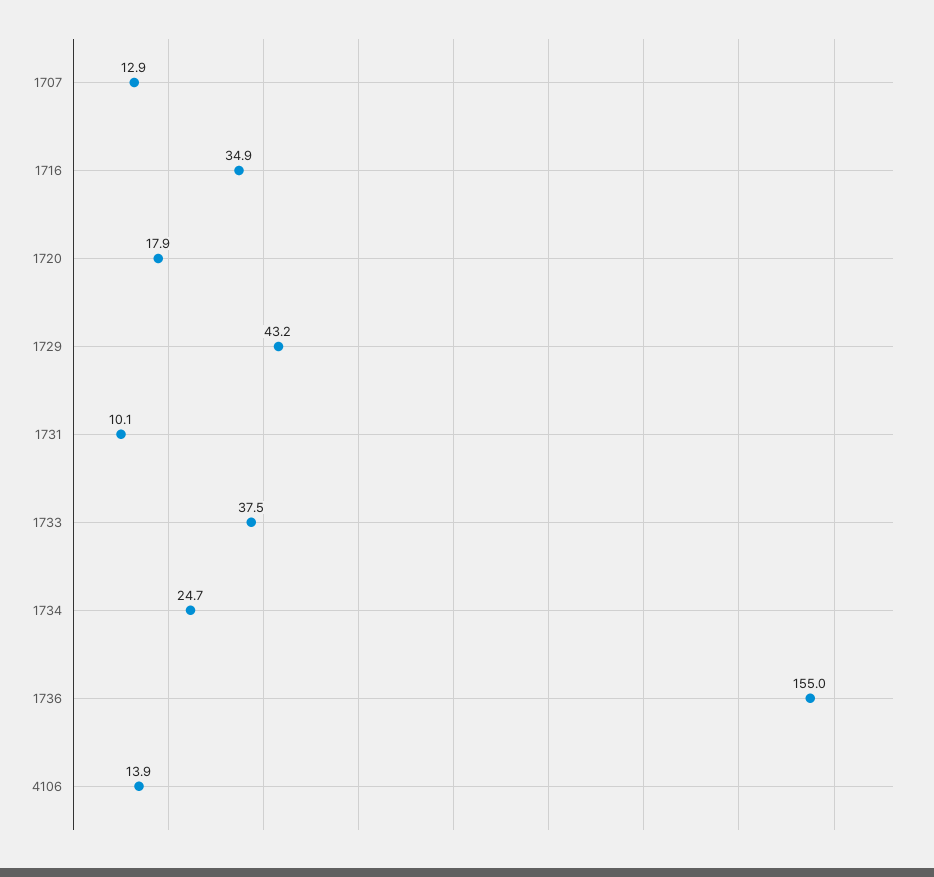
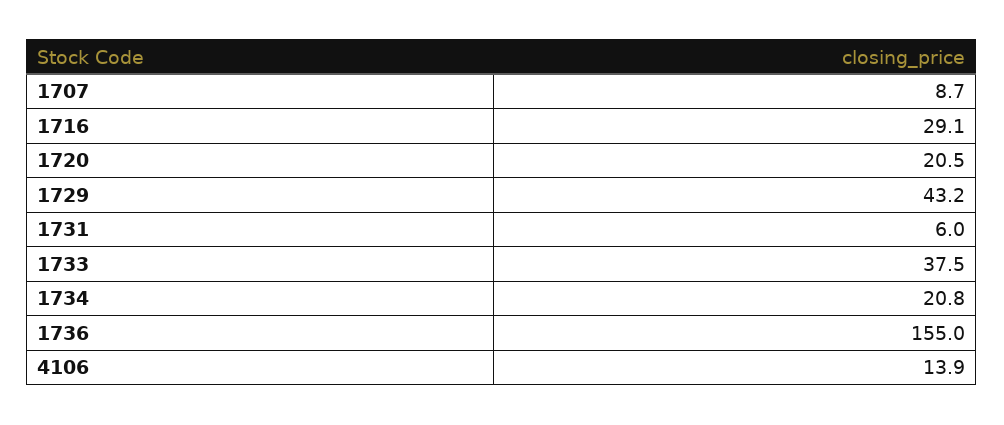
1707: 12.9 -> 8.7
1716: 34.9 -> 29.1
1720: 17.9 -> 20.5
1731: 10.1 -> 6
1734: 24.7 -> 20.8

